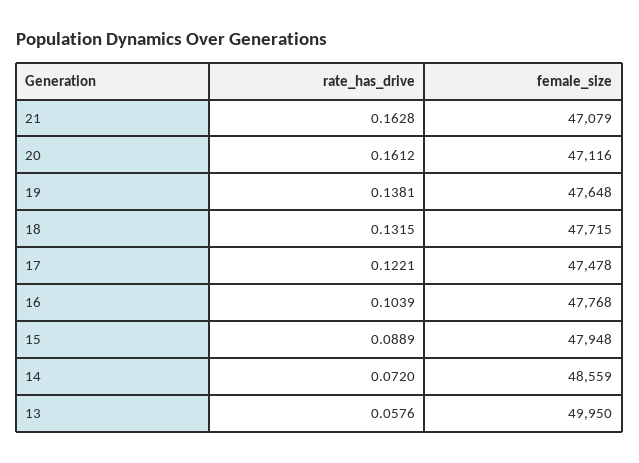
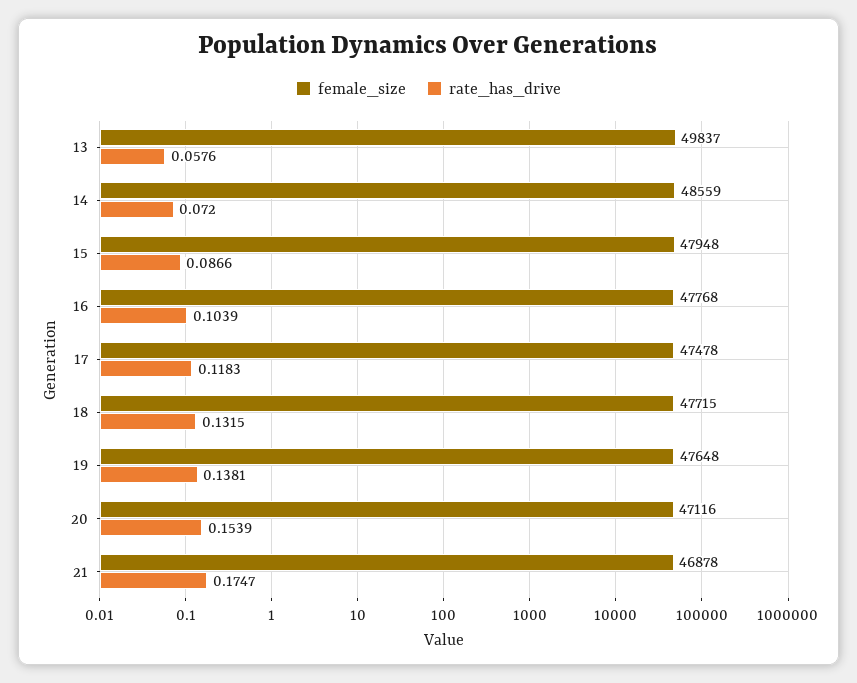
rate_has_drive, 21: 0.1628 -> 0.1747
female_size, 21: 47079 -> 46878
rate_has_drive, 20: 0.1612 -> 0.1539
rate_has_drive, 17: 0.1221 -> 0.1183
rate_has_drive, 15: 0.0889 -> 0.0866
female_size, 13: 49950 -> 49837

